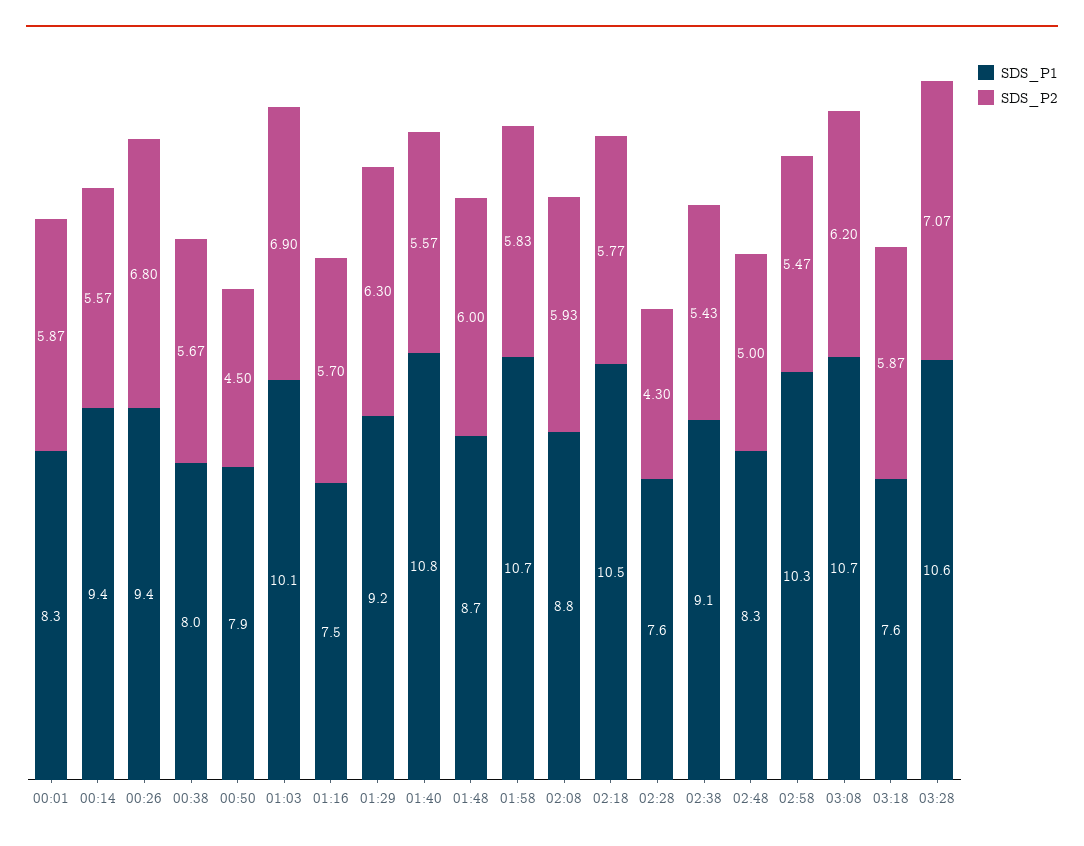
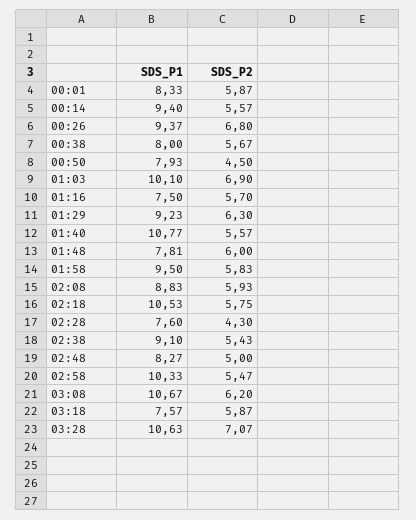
SDS_P1, 01:48: 8.7 -> 7.81
SDS_P1, 01:58: 10.7 -> 9.5
SDS_P2, 02:18: 5.77 -> 5.75

